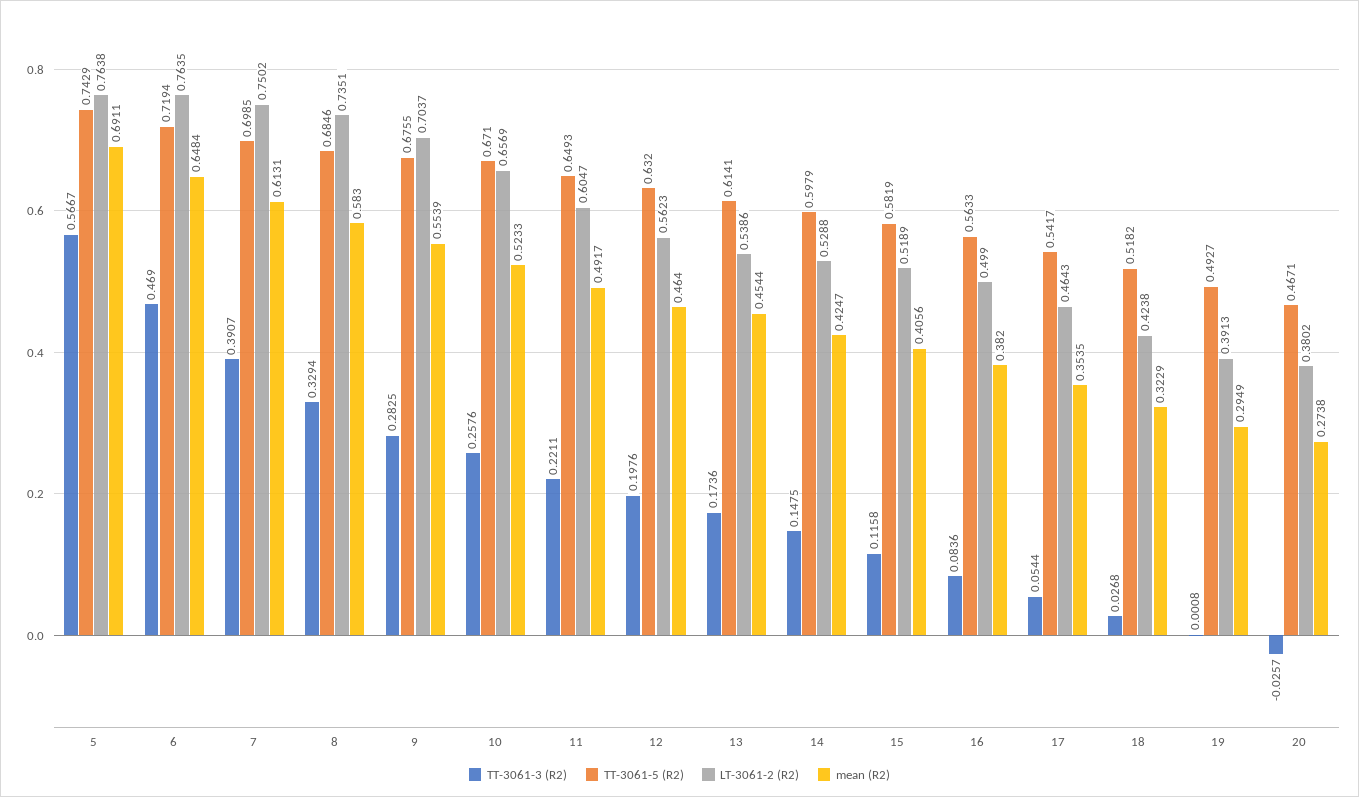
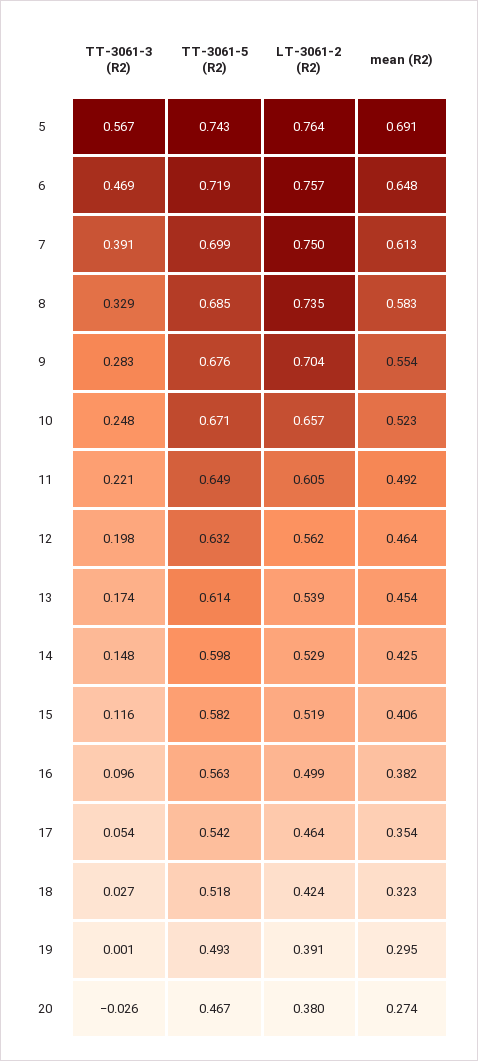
LT-3061-2 (R2), 6: 0.7635 -> 0.757
TT-3061-3 (R2), 10: 0.2576 -> 0.248
TT-3061-3 (R2), 16: 0.0836 -> 0.096

